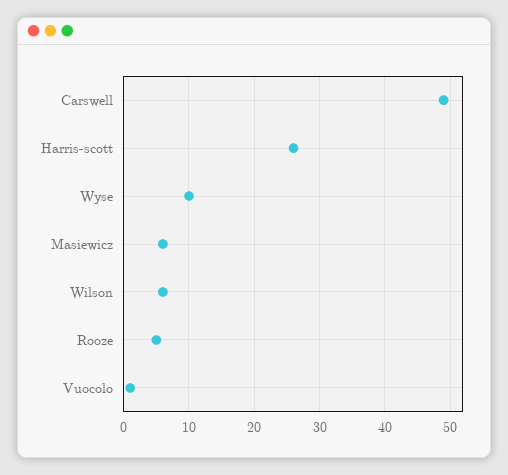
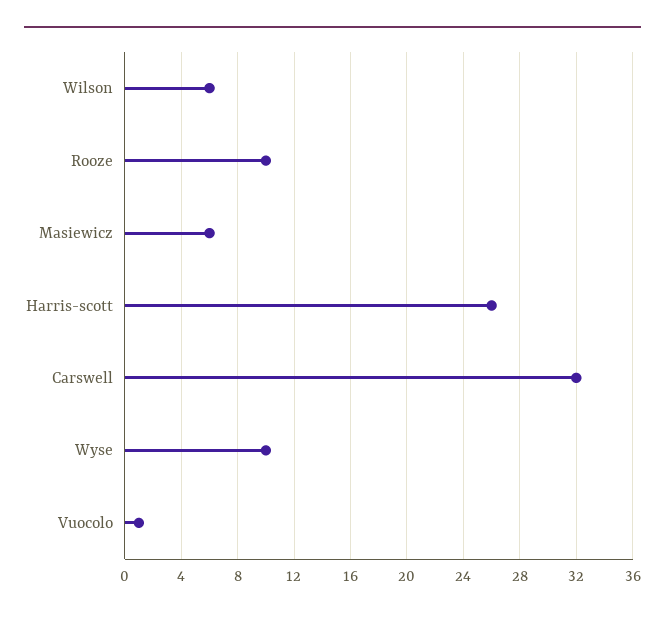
Carswell: 49 -> 32
Rooze: 5 -> 10

